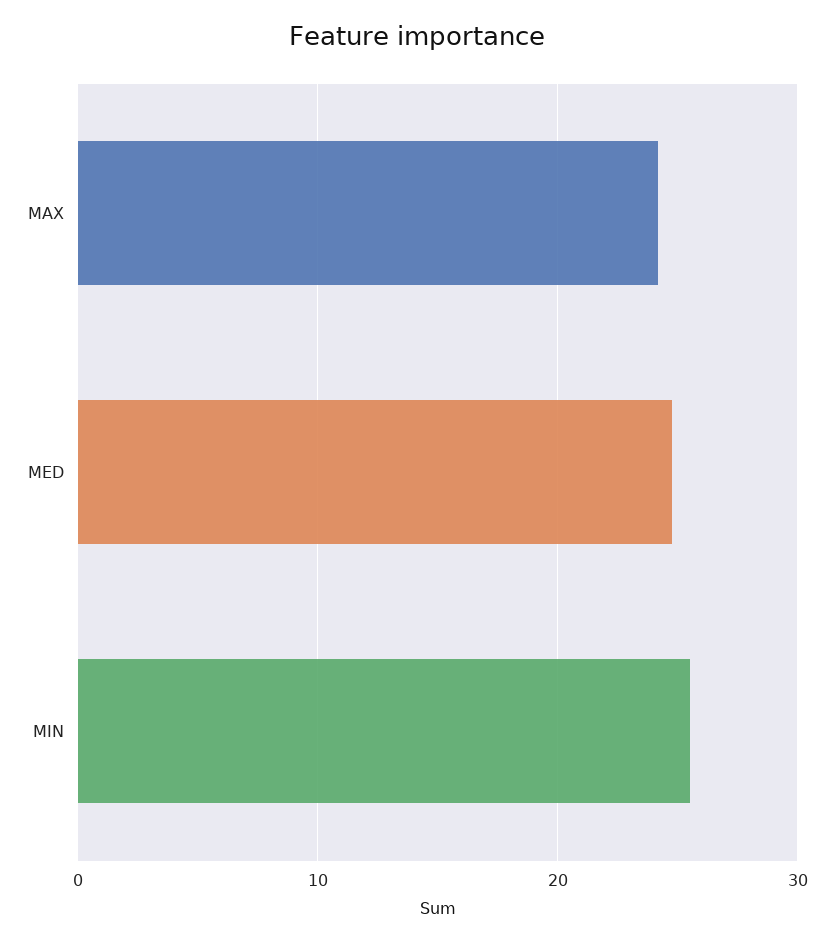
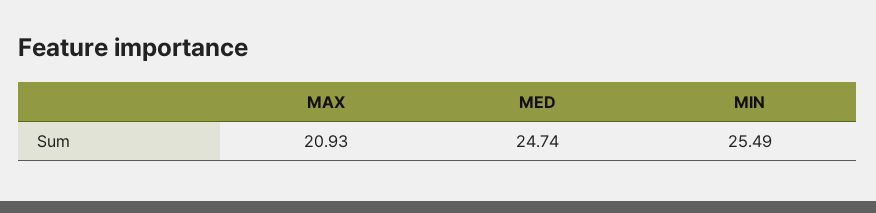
MAX: 24 -> 20.93

